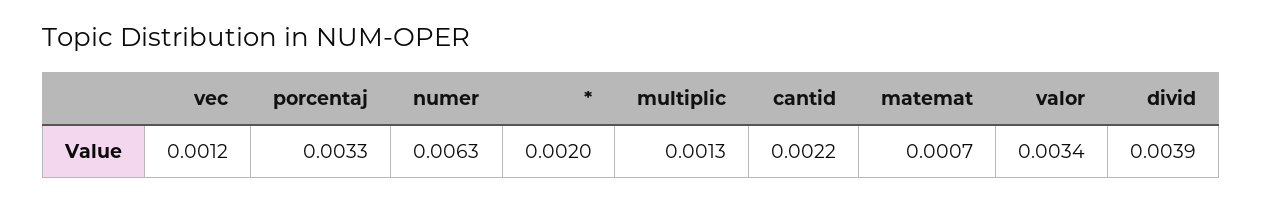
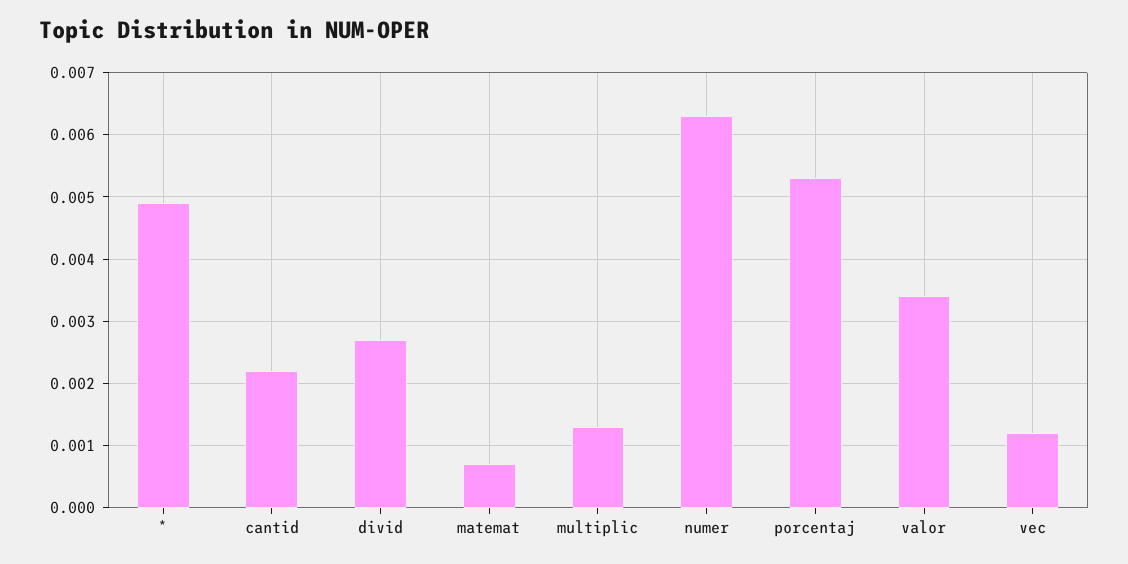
porcentaj: 0.0033 -> 0.0053
*: 0.002 -> 0.0049
divid: 0.0039 -> 0.0027

